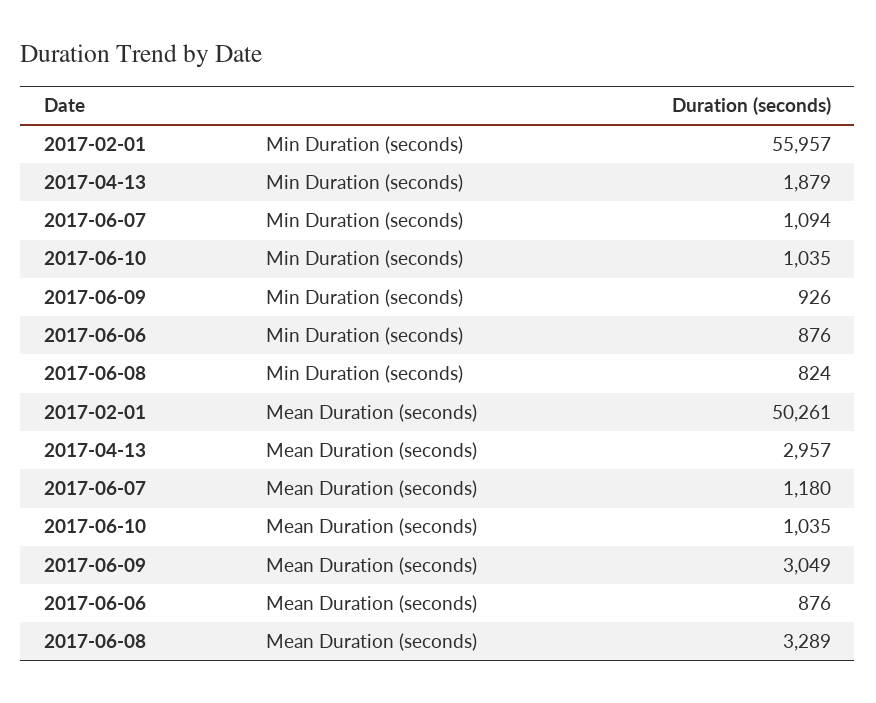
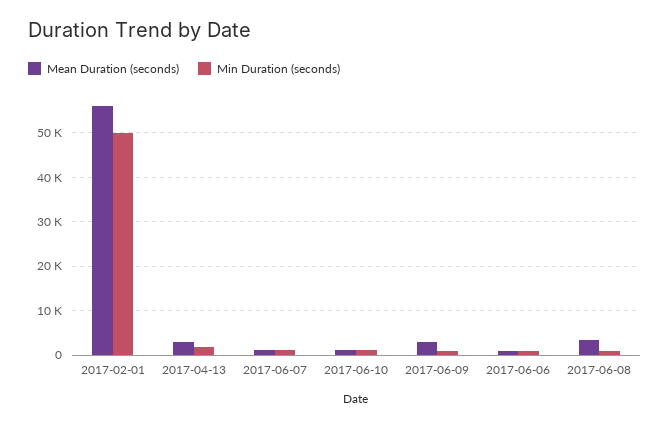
Min Duration (seconds), 2017-02-01: 55957 -> 50000
Mean Duration (seconds), 2017-02-01: 50261 -> 56000

